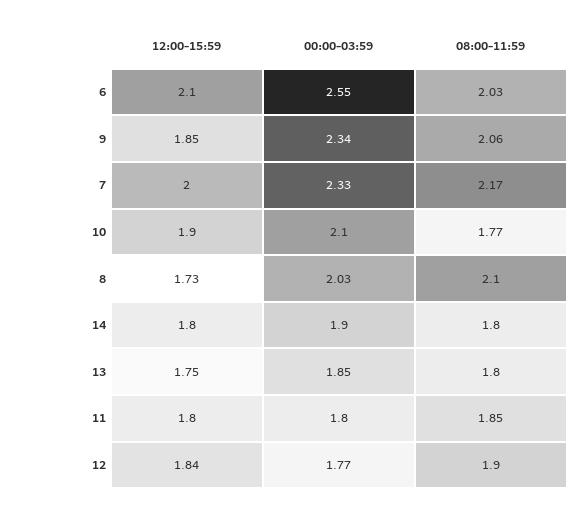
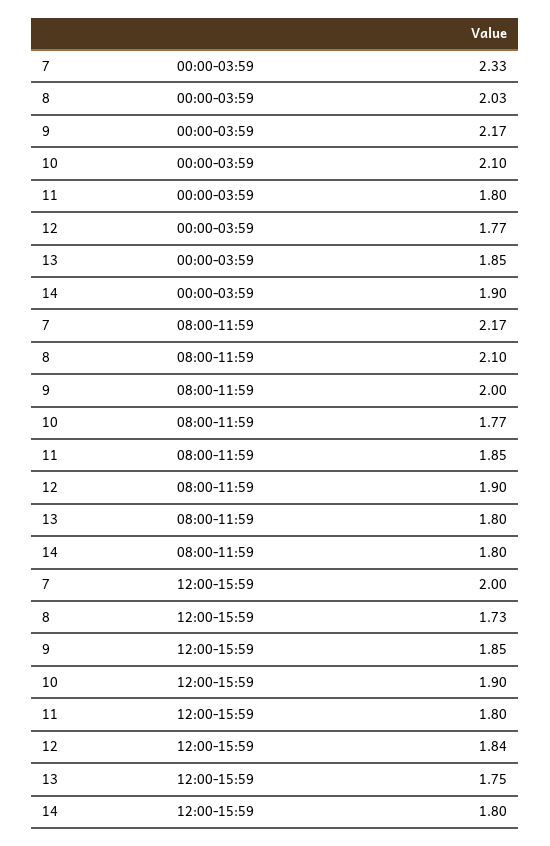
12:00-15:59, 6: 2.1 -> none
00:00-03:59, 6: 2.55 -> none
08:00-11:59, 6: 2.03 -> none
00:00-03:59, 9: 2.34 -> 2.17
08:00-11:59, 9: 2.06 -> 2

